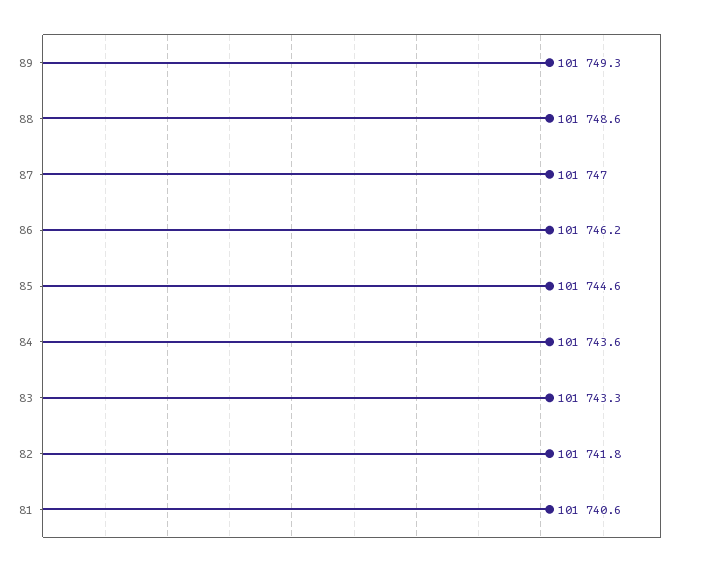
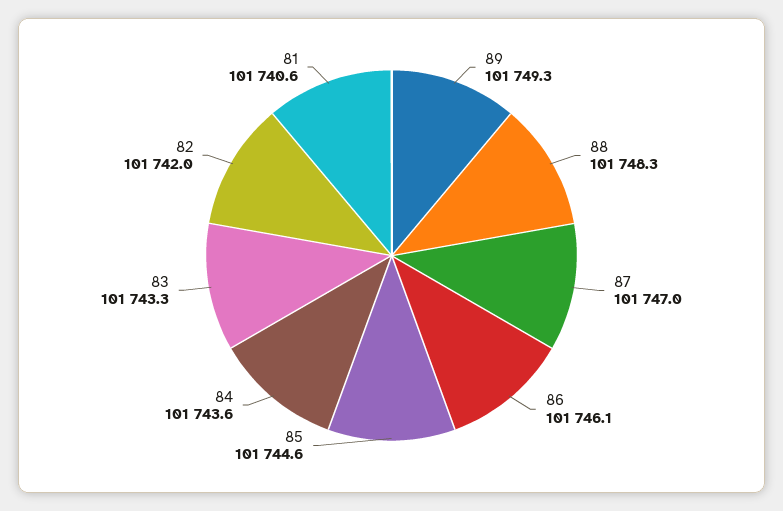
88: 101748.6 -> 101748.3
86: 101746.2 -> 101746.1
82: 101741.8 -> 101742

